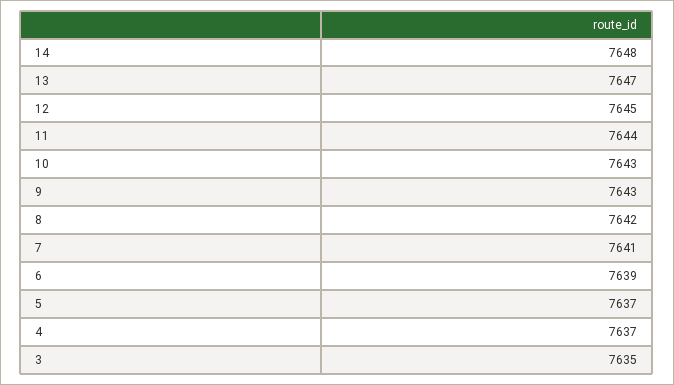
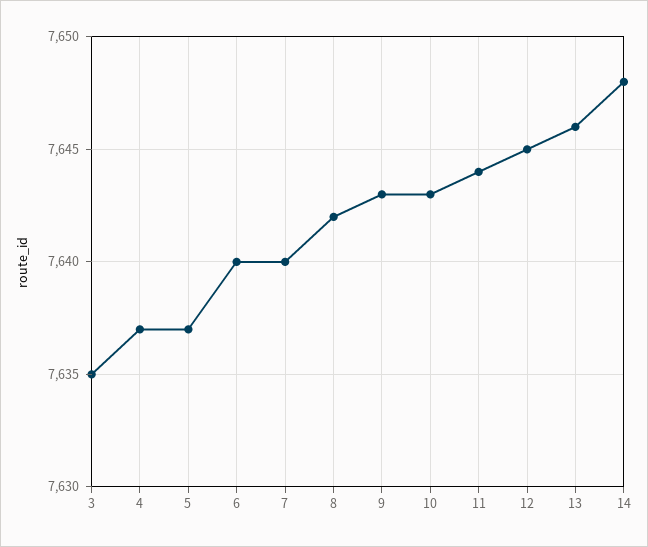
13: 7647 -> 7646
7: 7641 -> 7640
6: 7639 -> 7640

